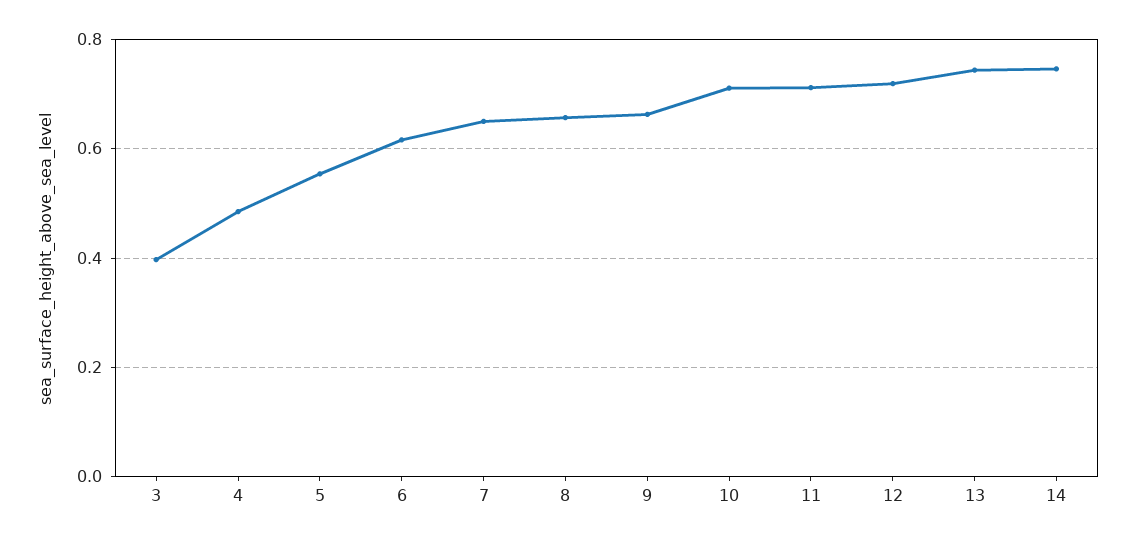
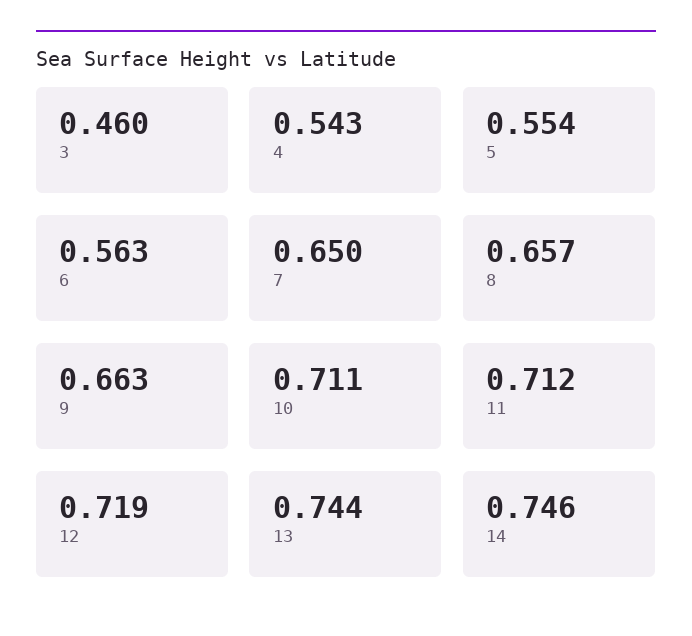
3: 0.4 -> 0.46
4: 0.48 -> 0.543
6: 0.62 -> 0.563

